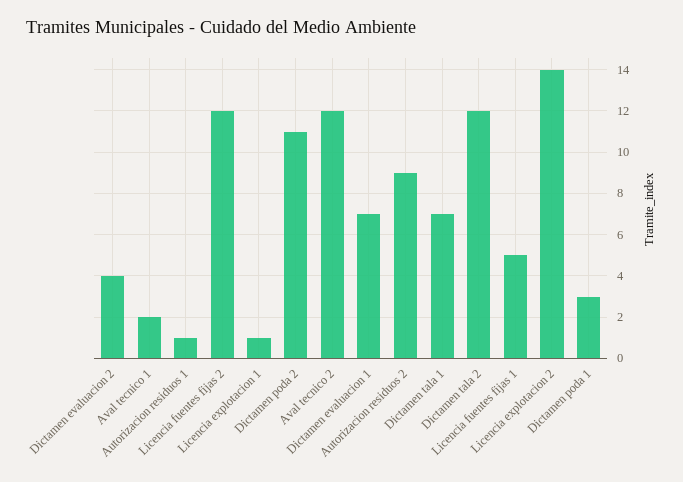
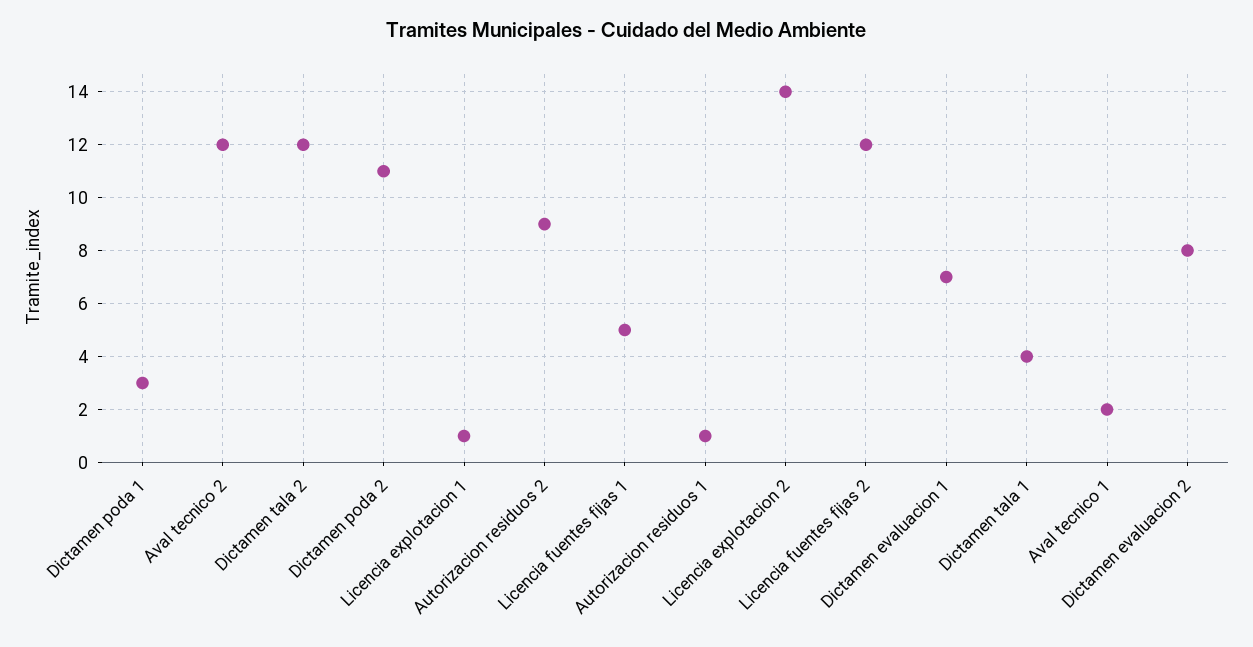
Dictamen evaluacion 2: 4 -> 8
Dictamen tala 1: 7 -> 4

